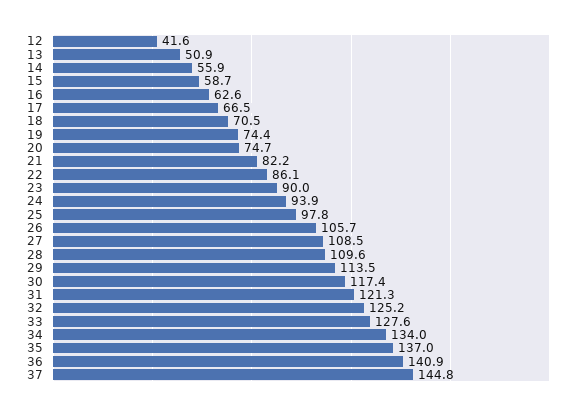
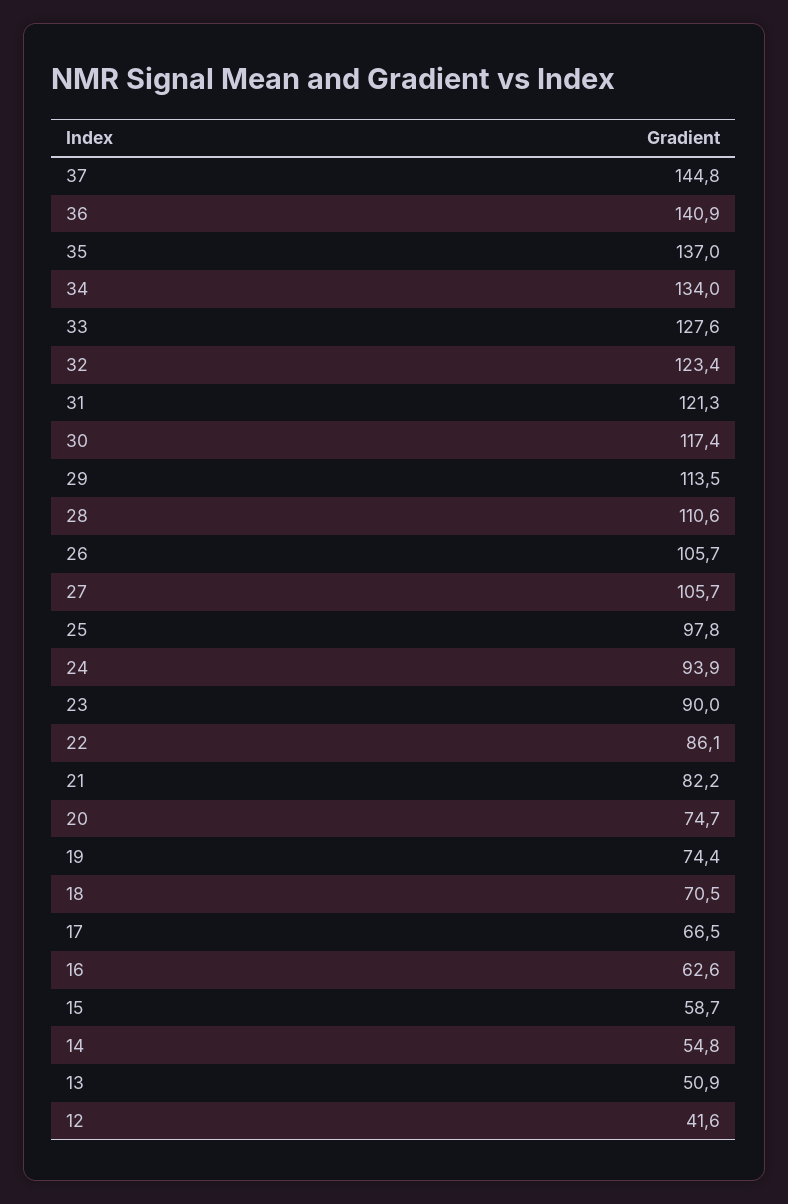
14: 55.9 -> 54.8
27: 108.5 -> 105.7
28: 109.6 -> 110.6
32: 125.2 -> 123.4

